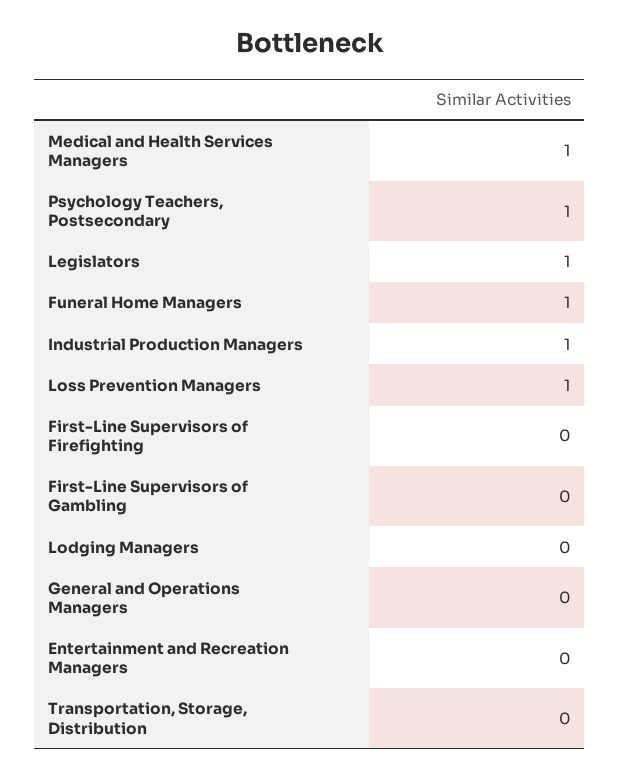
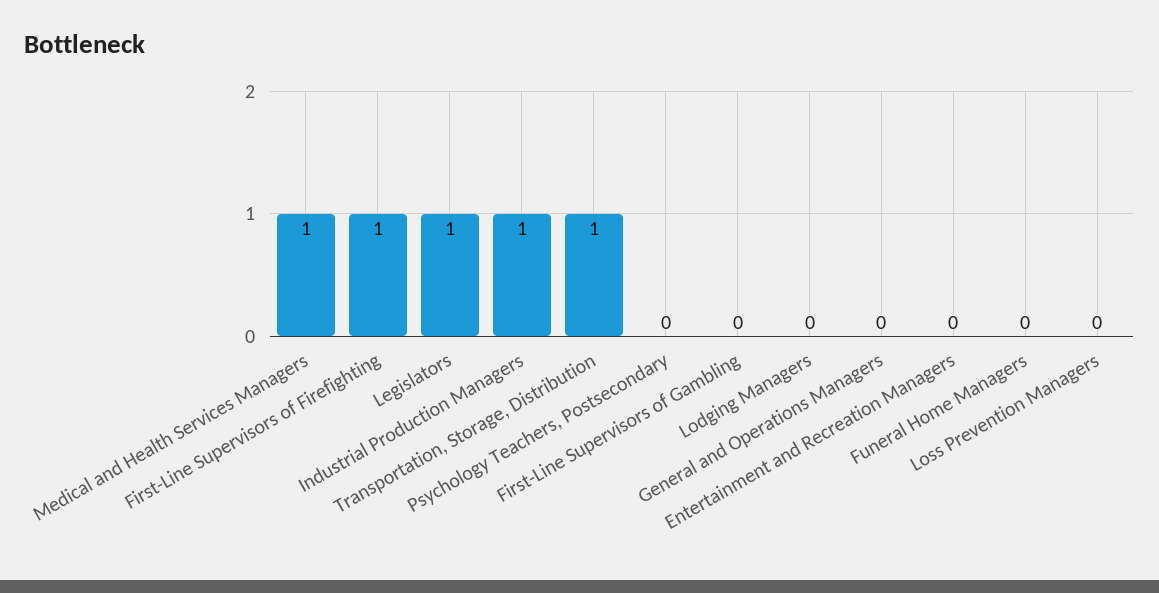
Psychology Teachers, Postsecondary: 1 -> 0
Funeral Home Managers: 1 -> 0
Loss Prevention Managers: 1 -> 0
First-Line Supervisors of Firefighting: 0 -> 1
Transportation, Storage, Distribution: 0 -> 1

